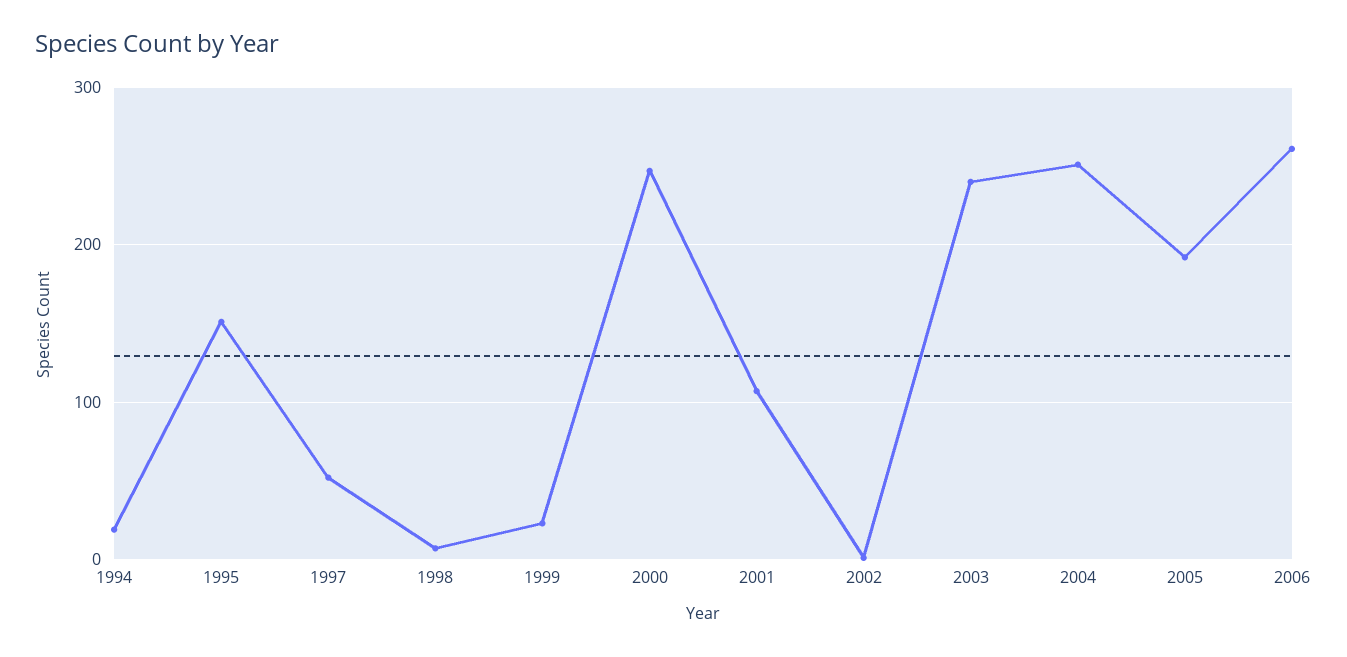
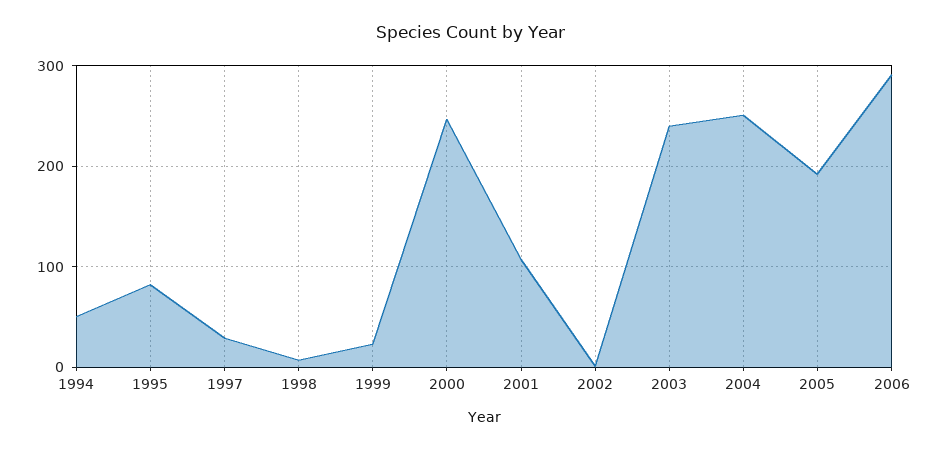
1994: 20 -> 50
1995: 150 -> 80
1997: 50 -> 30
2006: 260 -> 290

